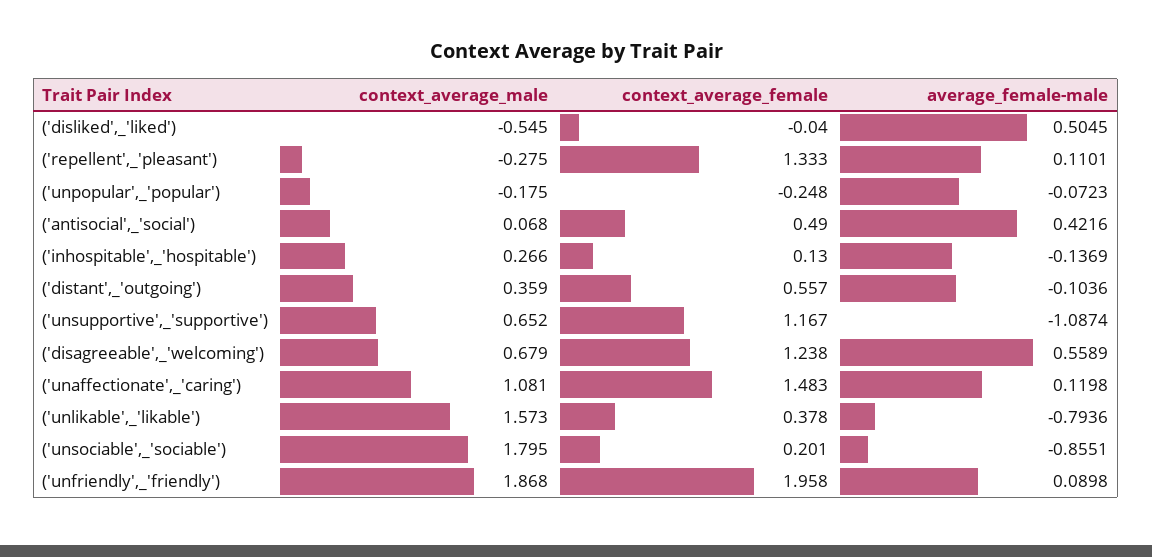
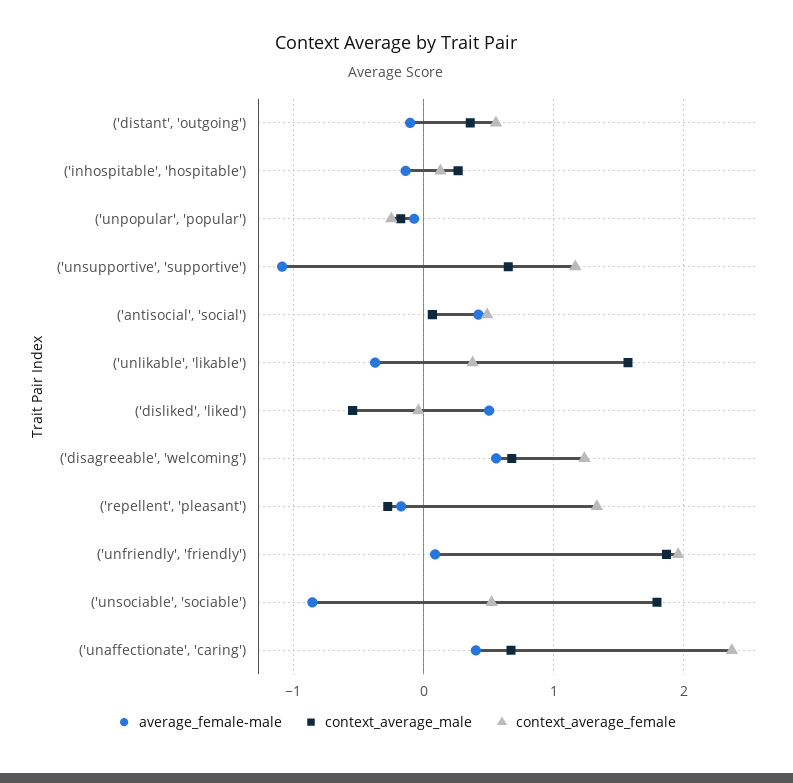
average_female-male, ('repellent',_'pleasant'): 0.1101 -> -0.2
context_average_male, ('unaffectionate',_'caring'): 1.081 -> 0.7
context_average_female, ('unaffectionate',_'caring'): 1.483 -> 2.4
average_female-male, ('unaffectionate',_'caring'): 0.1198 -> 0.4
average_female-male, ('unlikable',_'likable'): -0.7936 -> -0.4
context_average_female, ('unsociable',_'sociable'): 0.201 -> 0.5

